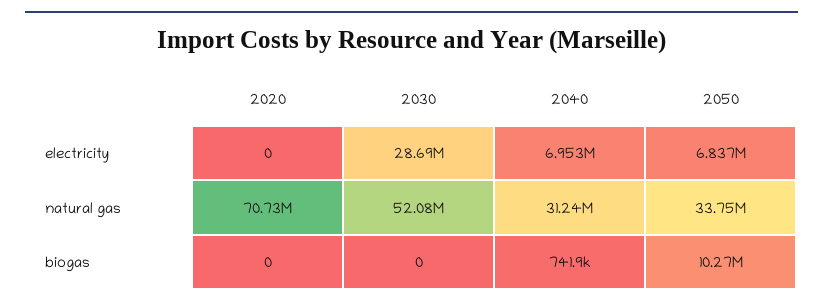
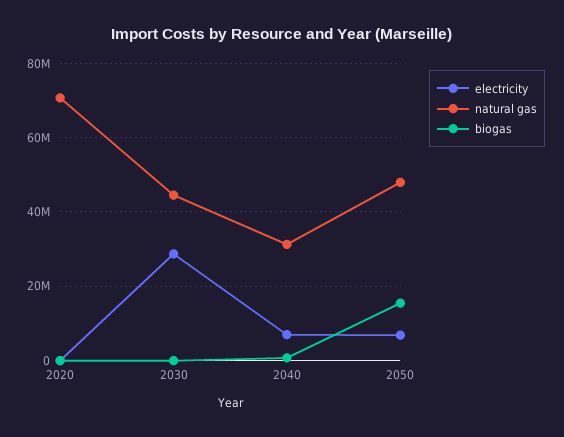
natural gas, 2030: 52080000 -> 44000000
natural gas, 2050: 33750000 -> 48000000
biogas, 2050: 10270000 -> 16000000

